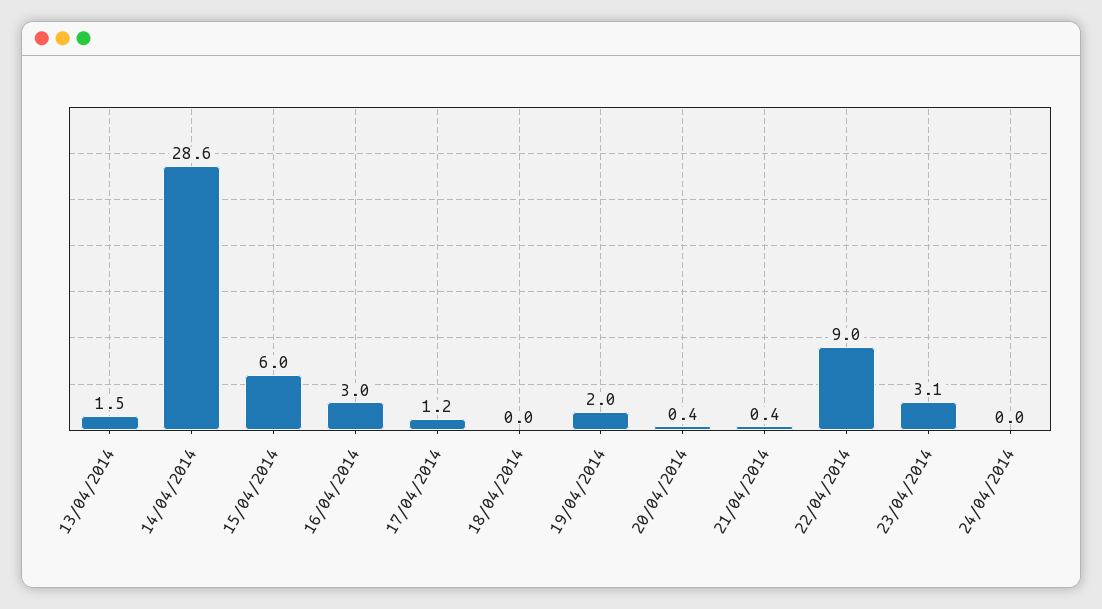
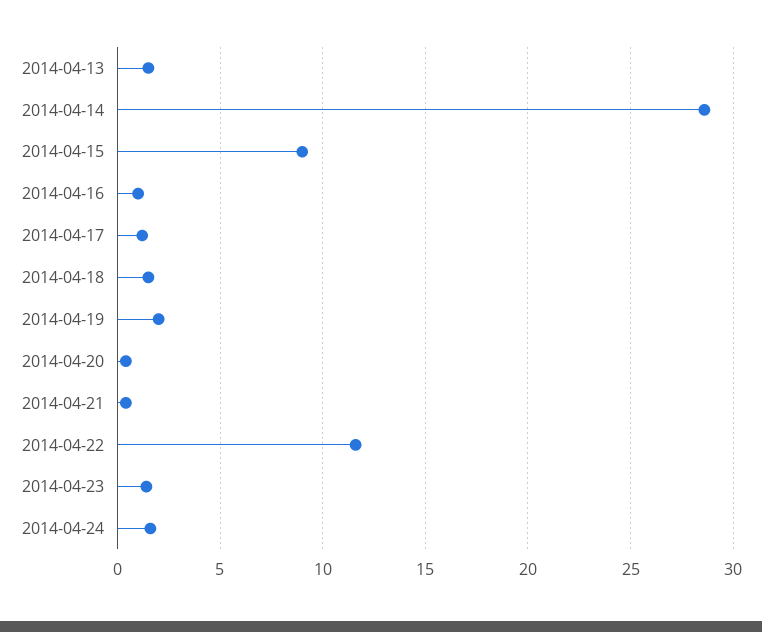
15/04/2014: 6 -> 9
16/04/2014: 3 -> 1
18/04/2014: 0 -> 1.5
22/04/2014: 9 -> 11.5
23/04/2014: 3.1 -> 1.5
24/04/2014: 0 -> 1.5

